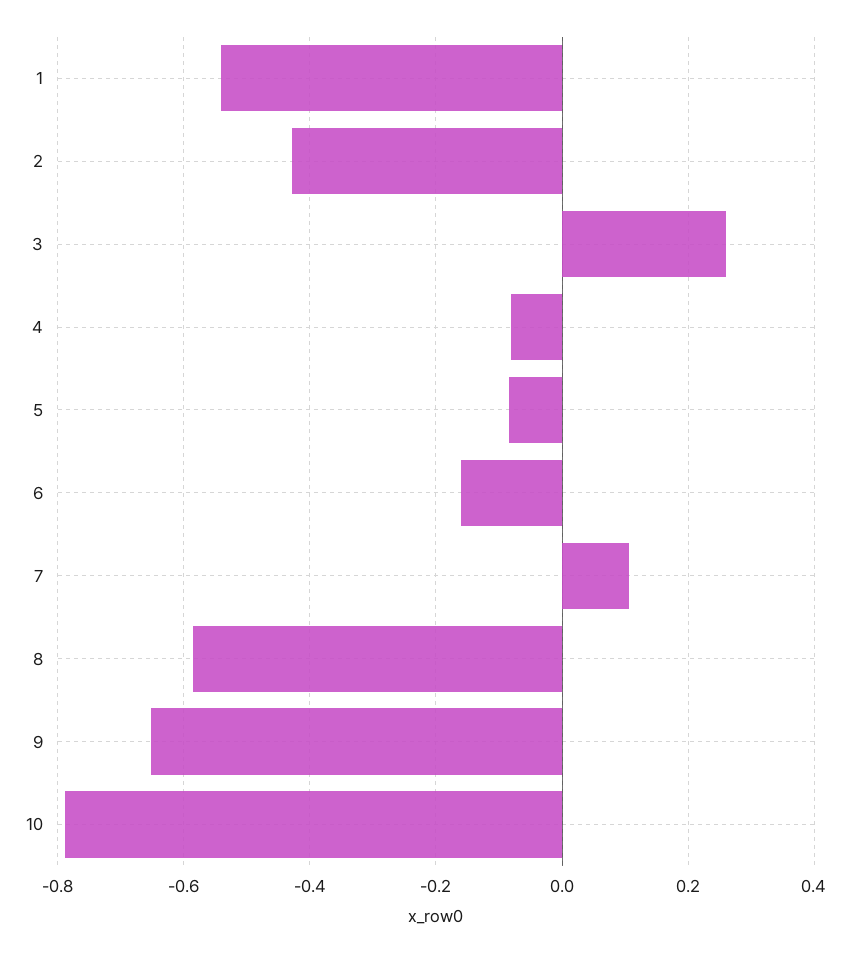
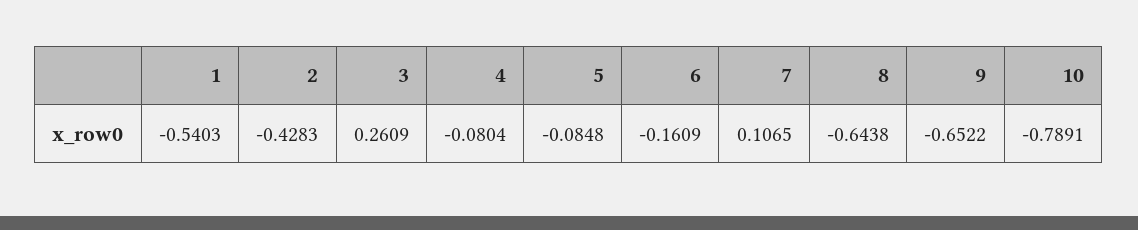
8: -0.58 -> -0.6438

